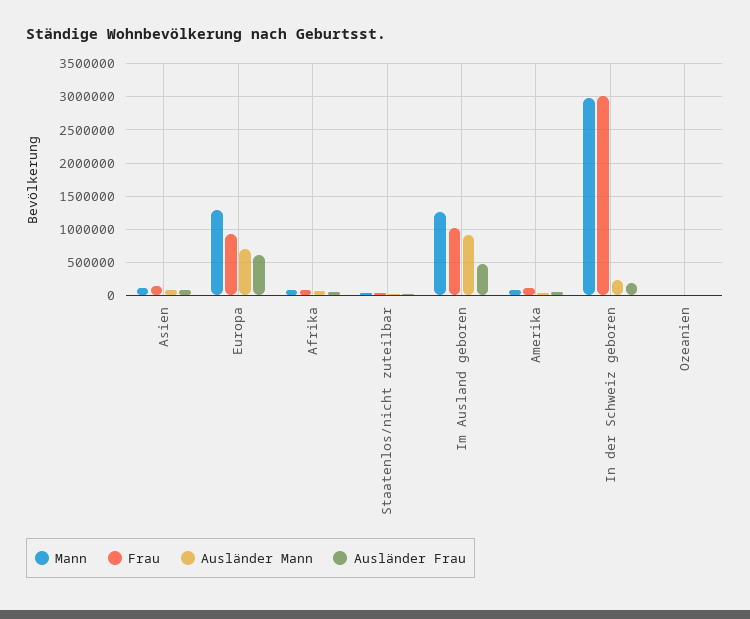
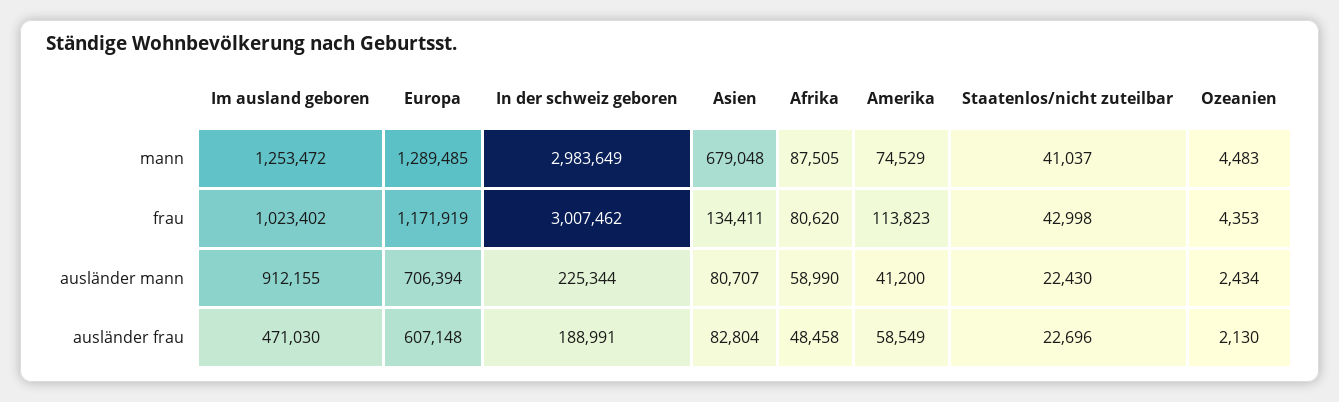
Mann, Asien: 100000 -> 679048
Frau, Europa: 900000 -> 1171919

